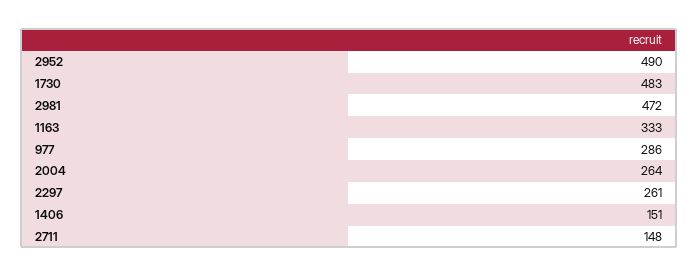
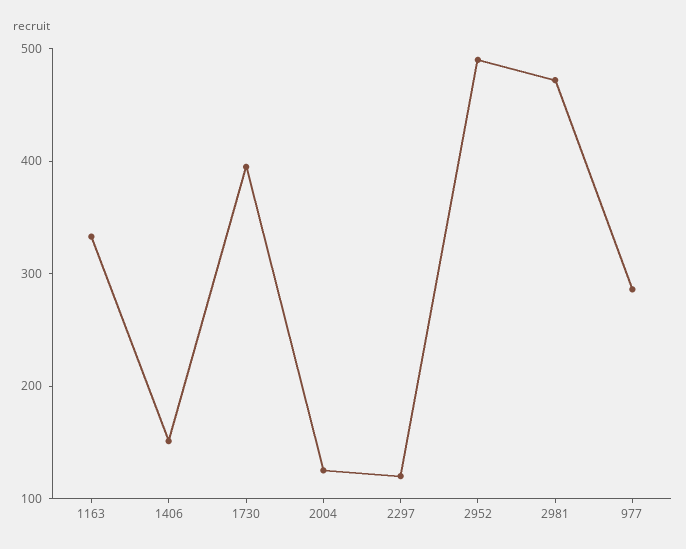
1730: 483 -> 400
2004: 264 -> 120
2297: 261 -> 120
2711: 148 -> none

